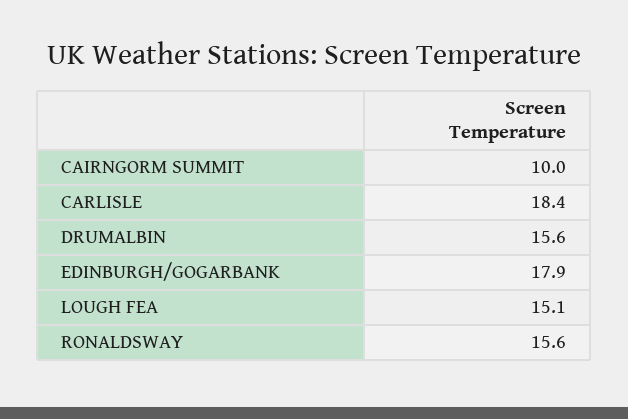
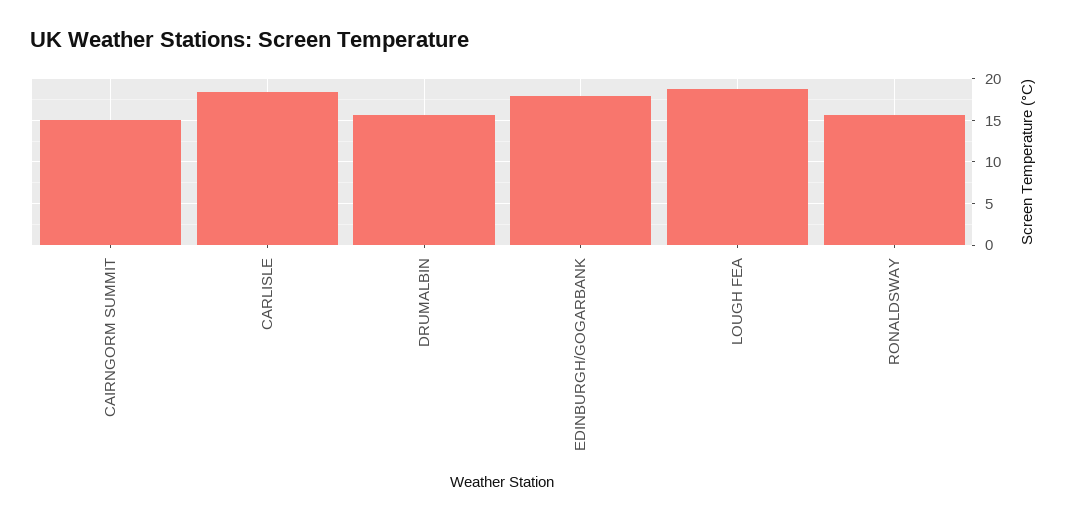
CAIRNGORM SUMMIT: 10 -> 15
LOUGH FEA: 15.1 -> 19

